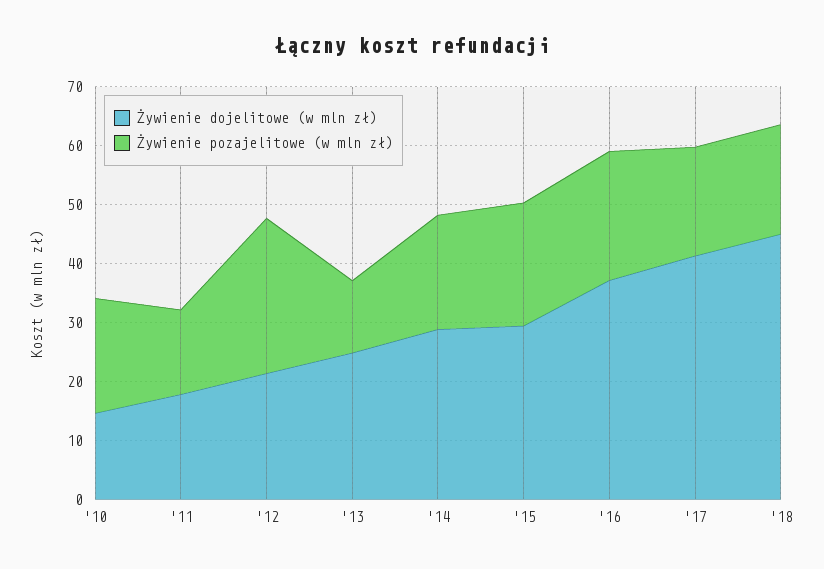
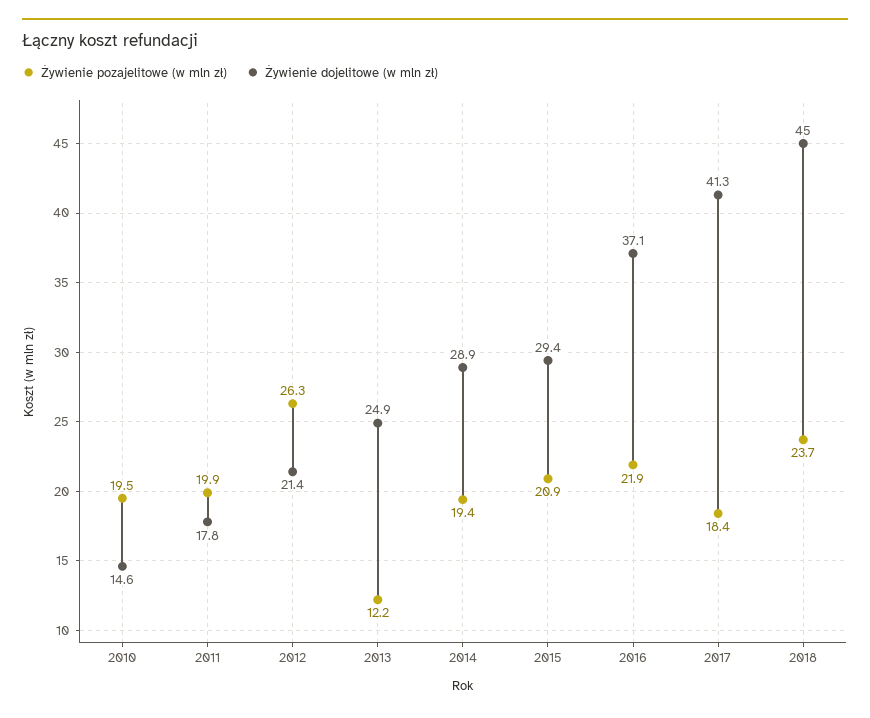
Żywienie pozajelitowe (w mln zł), '11: 14 -> 19.9
Żywienie pozajelitowe (w mln zł), '18: 18 -> 23.7

